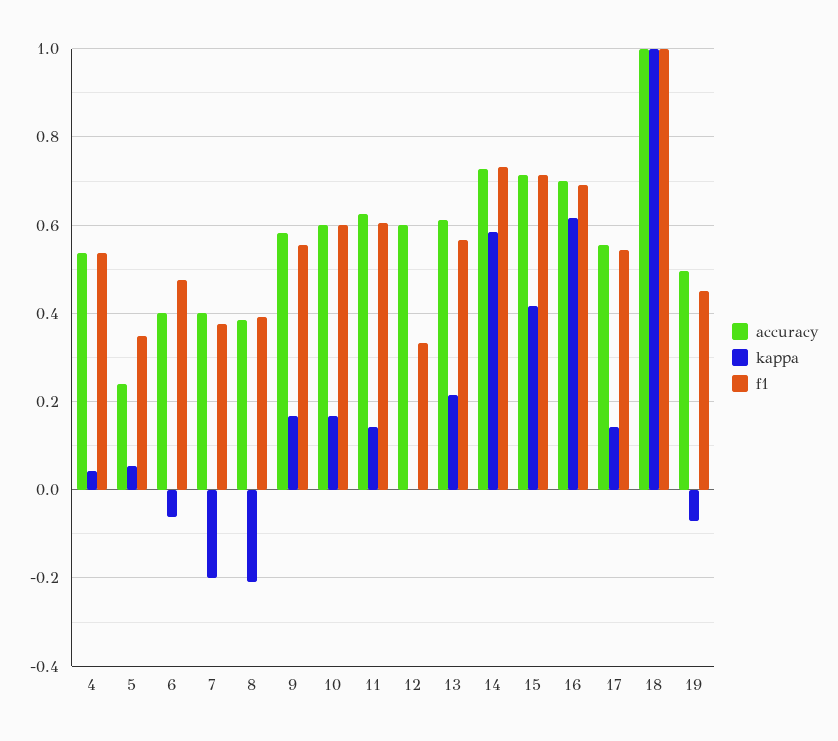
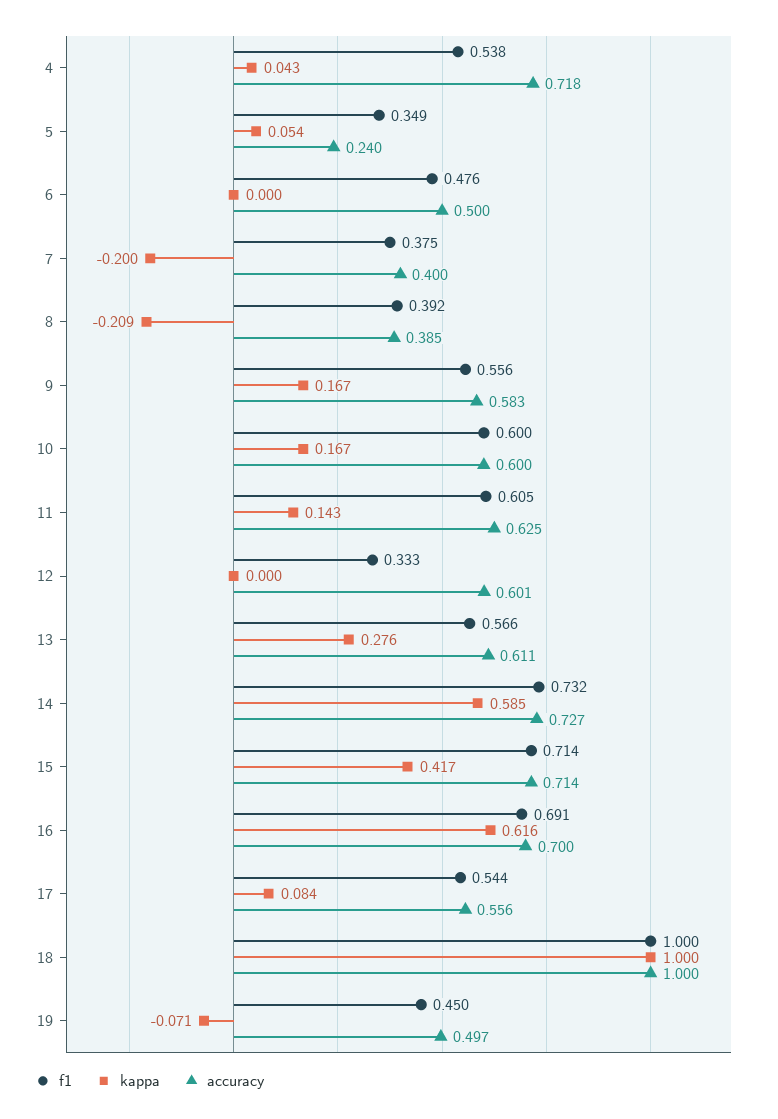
accuracy, 4: 0.54 -> 0.718
accuracy, 6: 0.4 -> 0.5
kappa, 6: -0.06 -> 0
kappa, 13: 0.22 -> 0.276
kappa, 17: 0.14 -> 0.084

